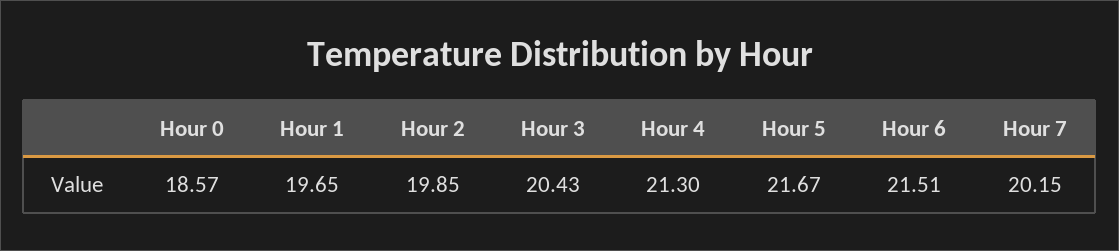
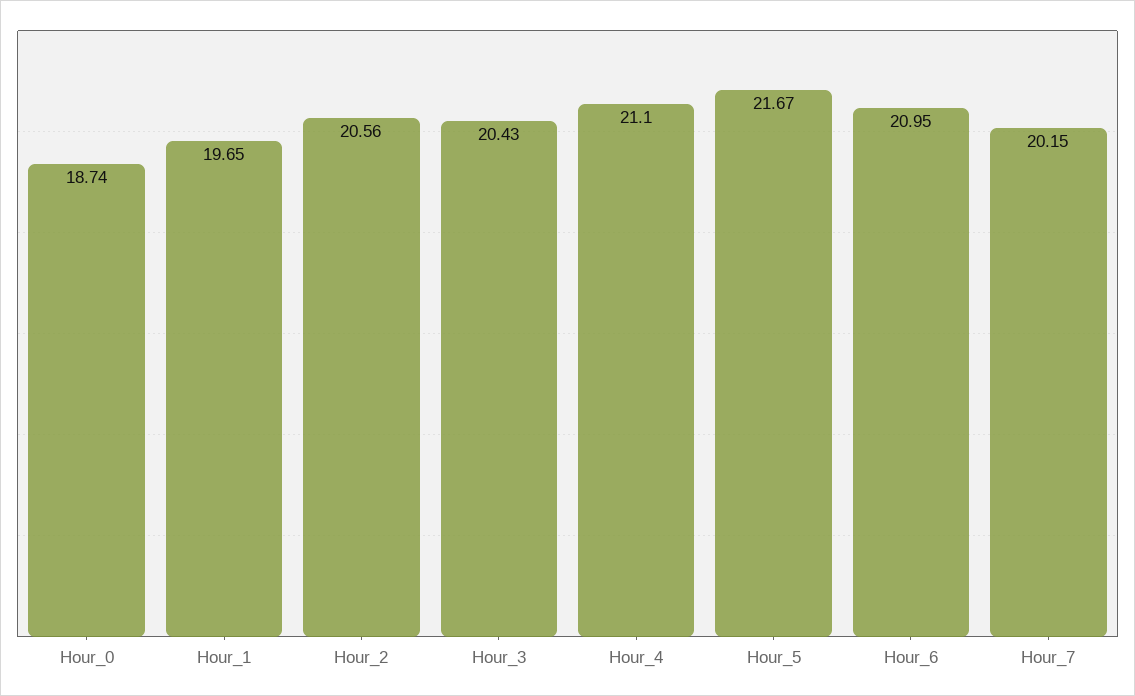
Hour 0: 18.57 -> 18.74
Hour 2: 19.85 -> 20.56
Hour 4: 21.3 -> 21.1
Hour 6: 21.51 -> 20.95

